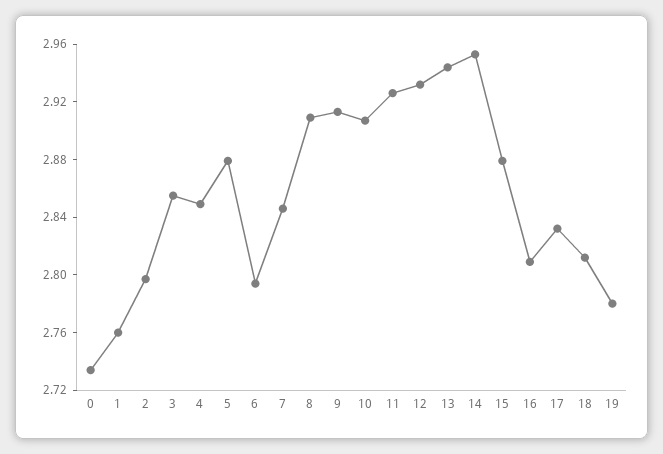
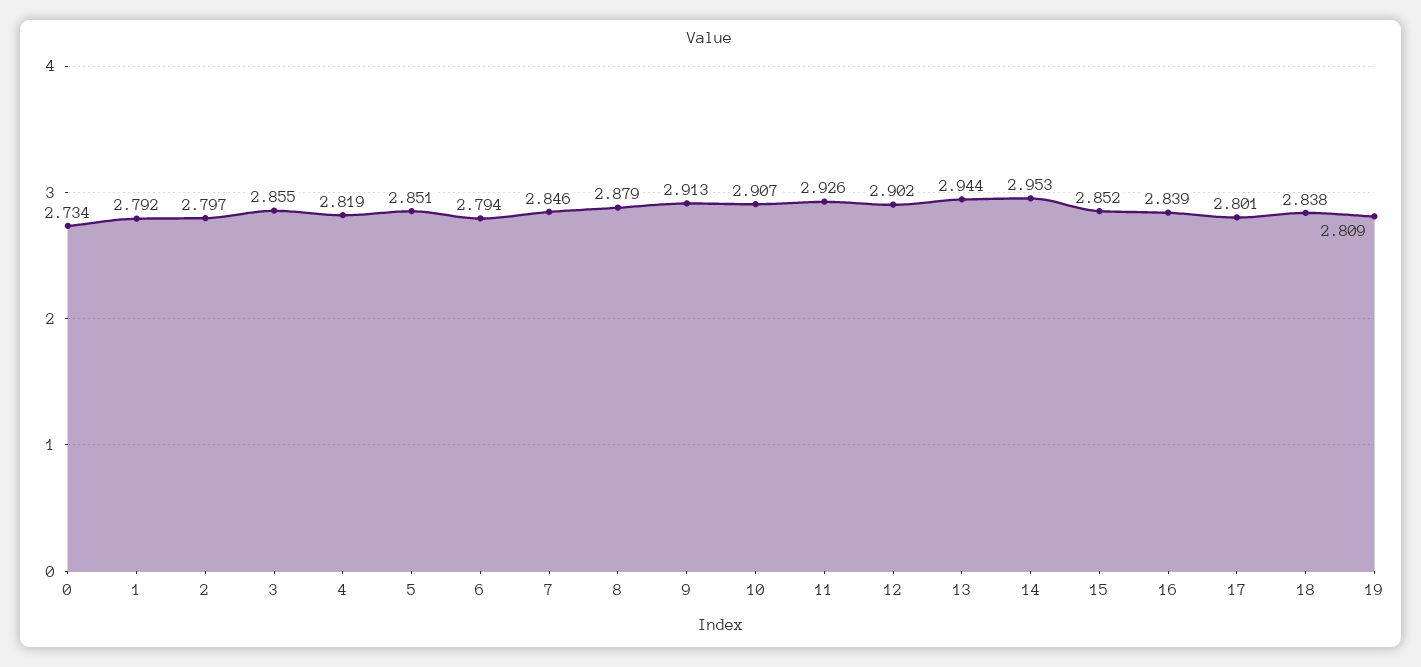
1: 2.76 -> 2.792
4: 2.85 -> 2.819
5: 2.88 -> 2.851
8: 2.91 -> 2.879
12: 2.93 -> 2.902
15: 2.88 -> 2.852
16: 2.81 -> 2.839
17: 2.83 -> 2.801
18: 2.81 -> 2.838
19: 2.78 -> 2.809

